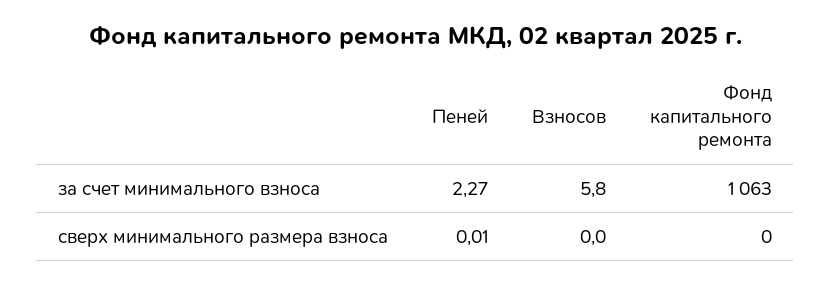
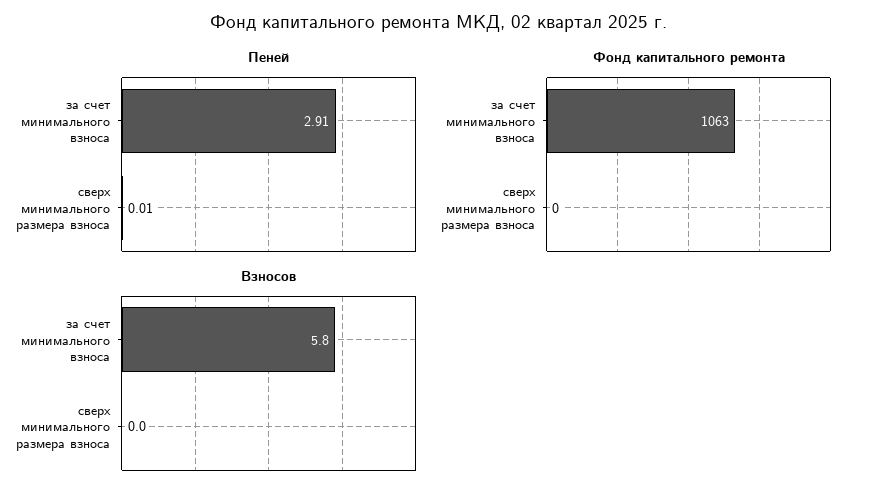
Пеней, за счет минимального взноса: 2.27 -> 2.91

